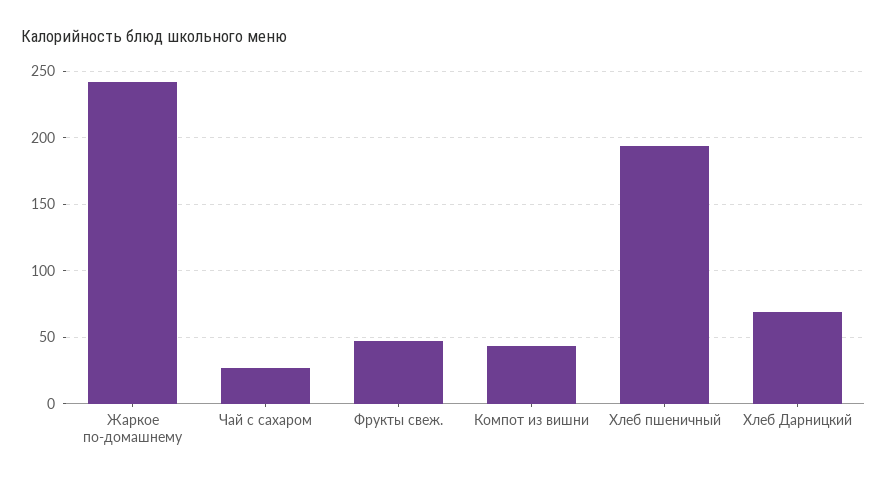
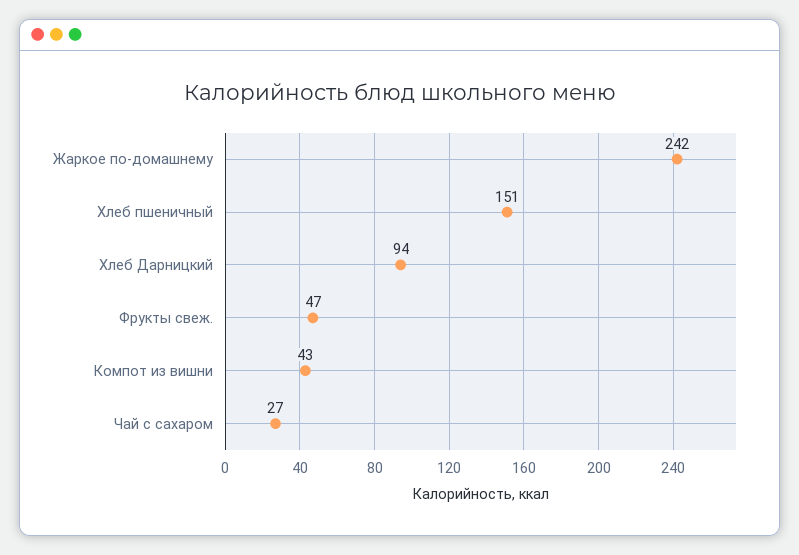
Хлеб пшеничный: 195 -> 151
Хлеб Дарницкий: 70 -> 94

